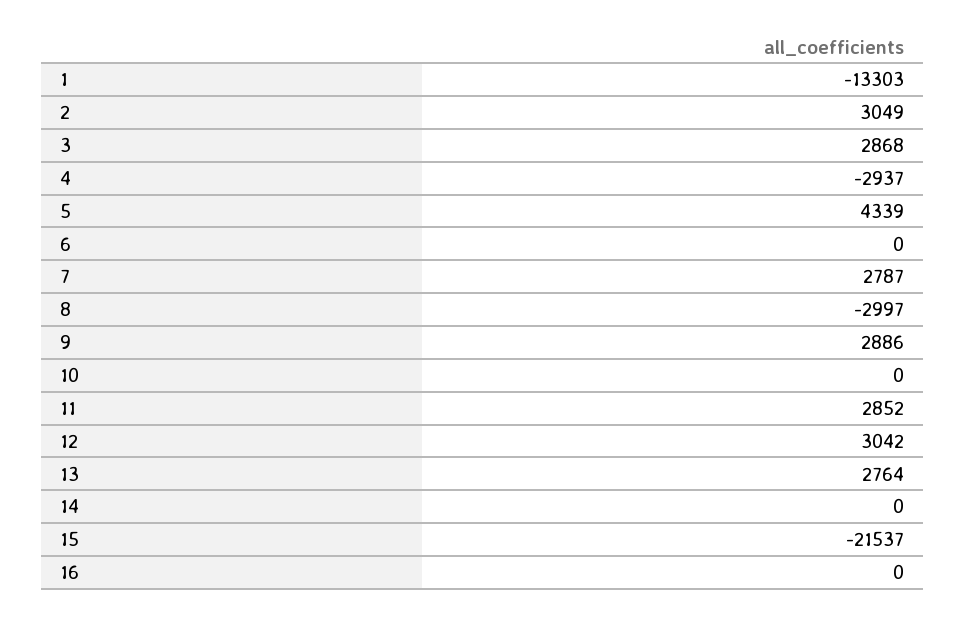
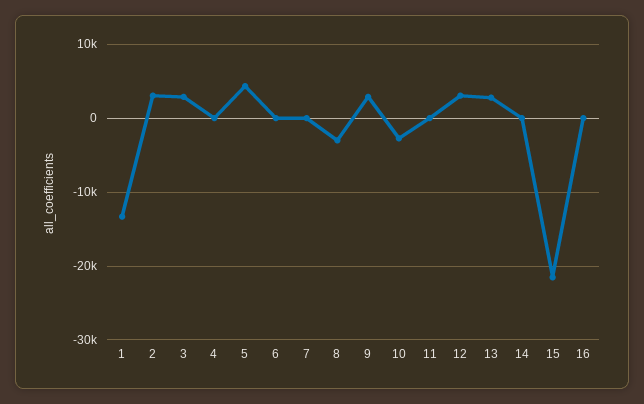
4: -2937 -> 0
7: 2787 -> 0
10: 0 -> -3000
11: 2852 -> 0

